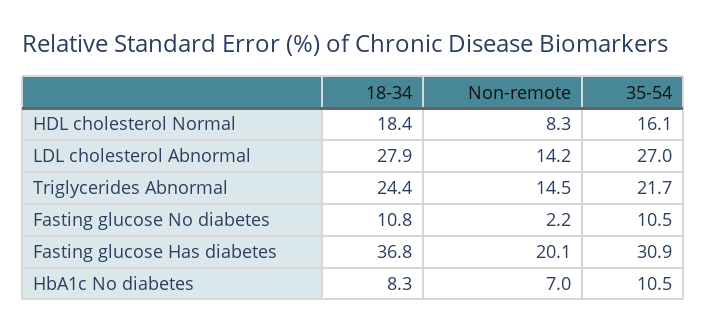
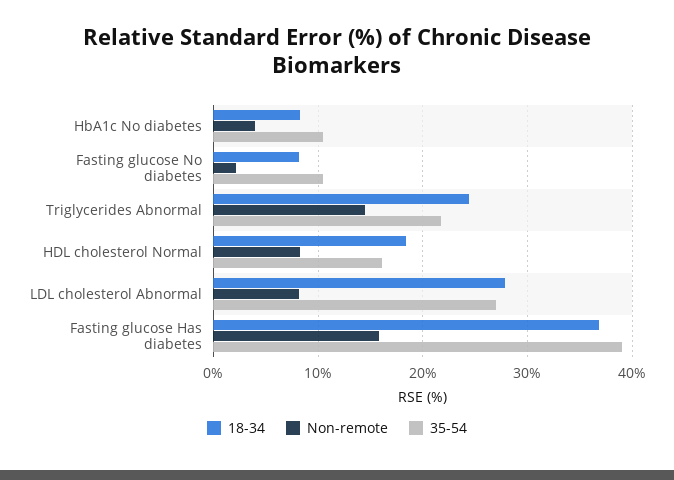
Non-remote, LDL cholesterol Abnormal: 14.2 -> 8
18-34, Fasting glucose No diabetes: 10.8 -> 8
Non-remote, Fasting glucose Has diabetes: 20.1 -> 16
35-54, Fasting glucose Has diabetes: 30.9 -> 39
Non-remote, HbA1c No diabetes: 7 -> 4

